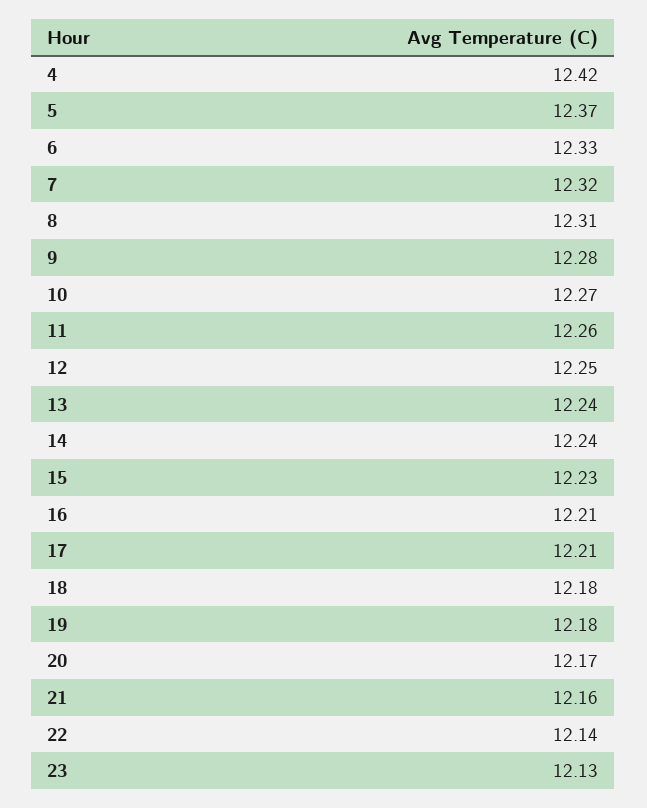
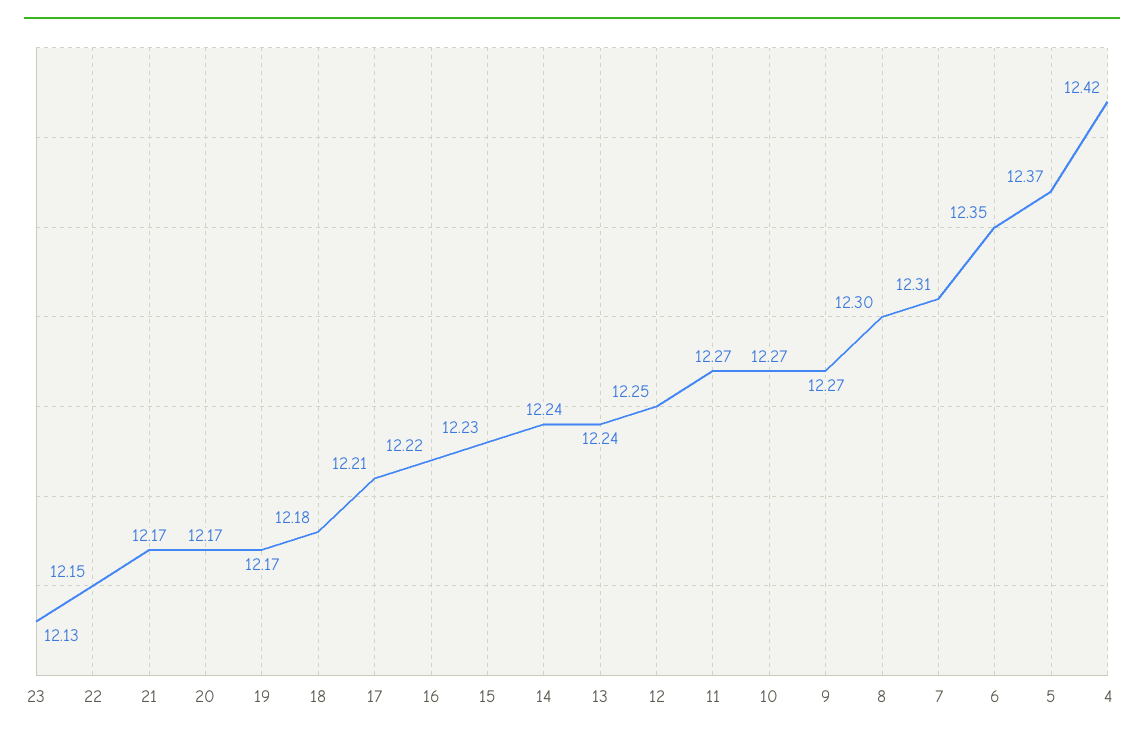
6: 12.33 -> 12.35
7: 12.32 -> 12.31
8: 12.31 -> 12.3
9: 12.28 -> 12.27
11: 12.26 -> 12.27
16: 12.21 -> 12.22
19: 12.18 -> 12.17
21: 12.16 -> 12.17
22: 12.14 -> 12.15

